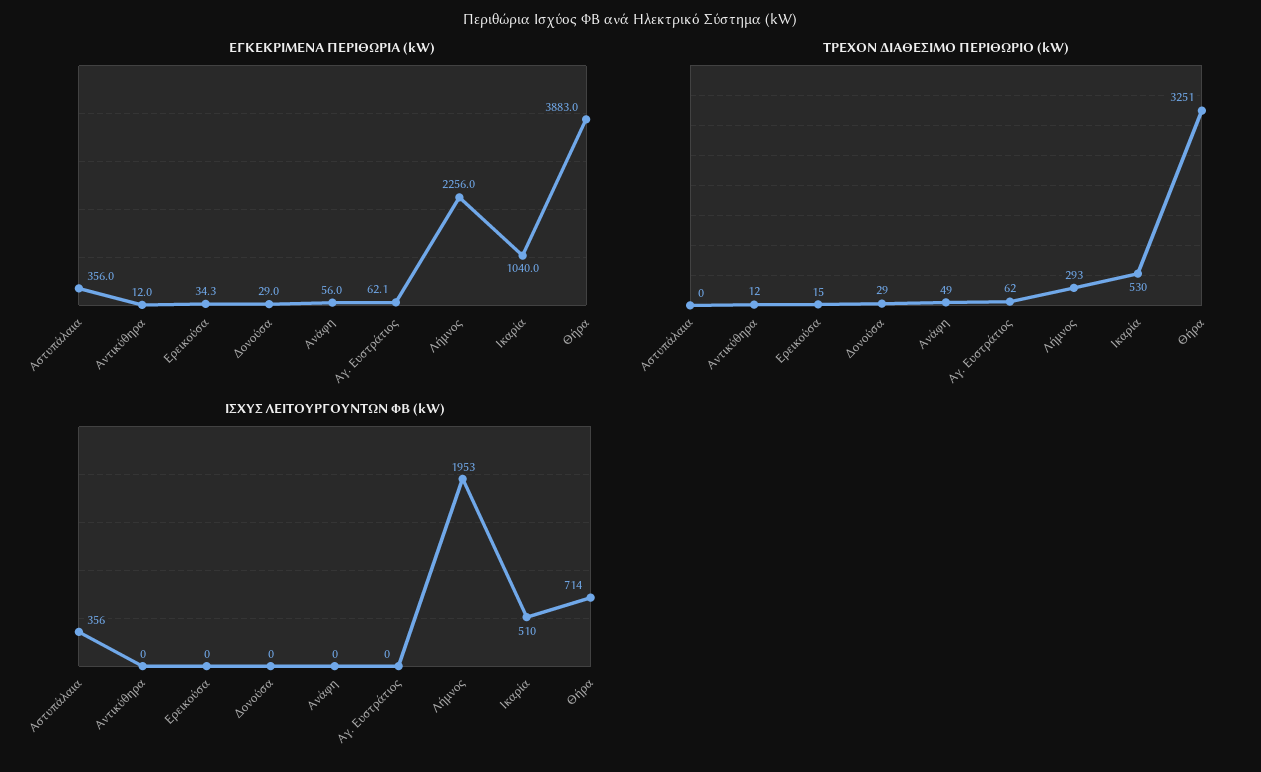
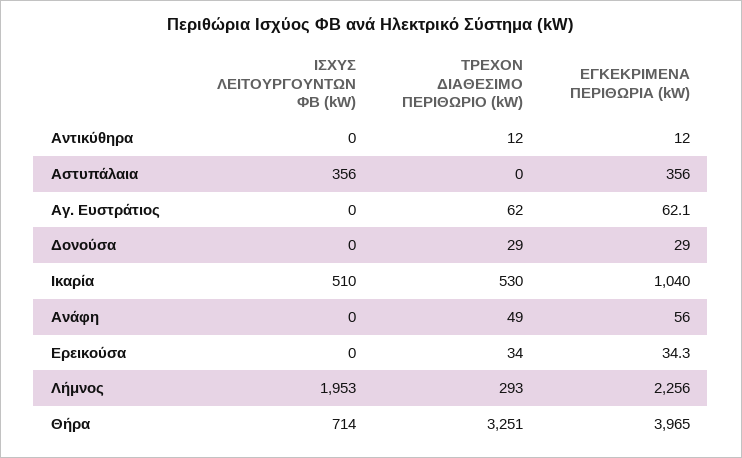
ΕΓΚΕΚΡΙΜΕΝΑ ΠΕΡΙΘΩΡΙΑ (kW), Θήρα: 3883 -> 3965
ΤΡΕΧΟΝ ΔΙΑΘΕΣΙΜΟ ΠΕΡΙΘΩΡΙΟ (kW), Ερεικούσα: 15 -> 34

